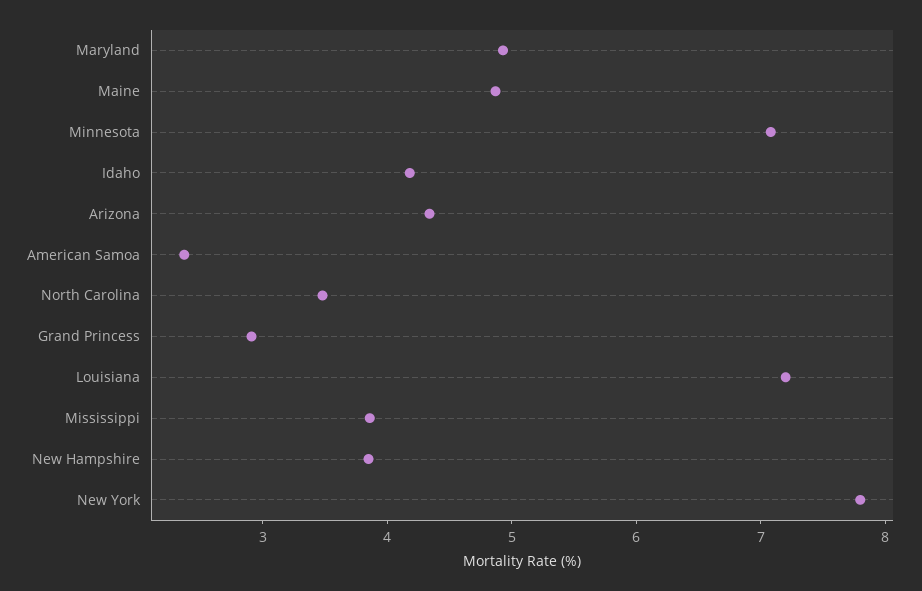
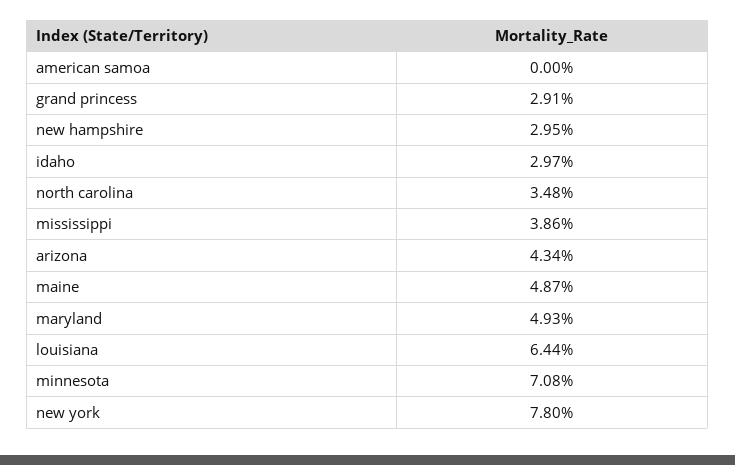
Idaho: 4.2 -> 2.97
American Samoa: 2.4 -> 0
Louisiana: 7.2 -> 6.44
New Hampshire: 3.8 -> 2.95

